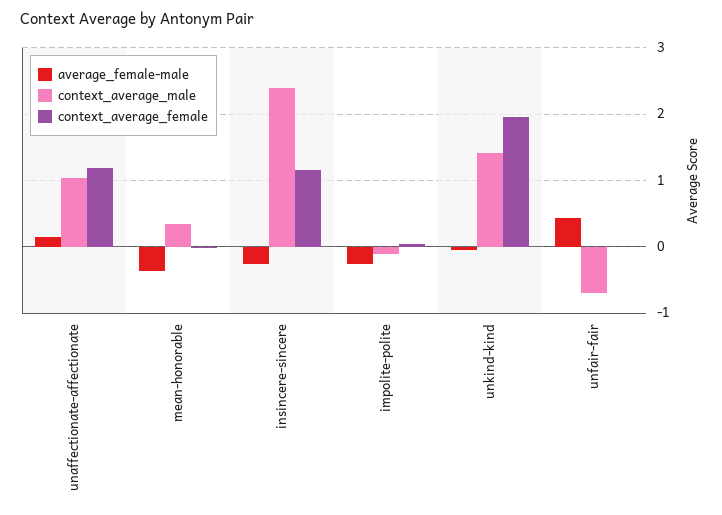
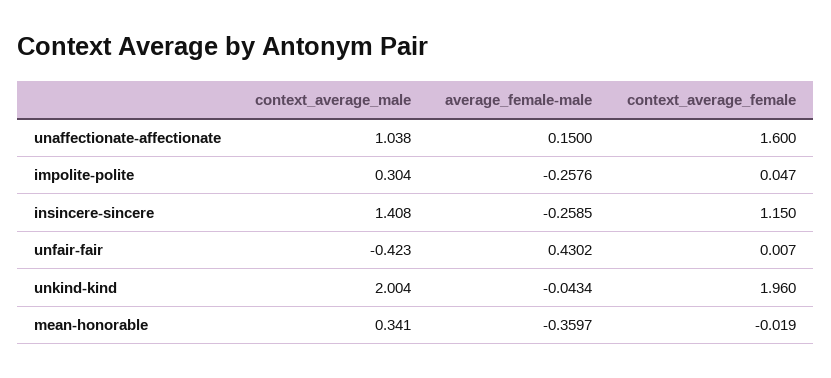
context_average_female, unaffectionate-affectionate: 1.2 -> 1.6
context_average_male, insincere-sincere: 2.4 -> 1.408
context_average_male, impolite-polite: -0.1 -> 0.304
context_average_male, unkind-kind: 1.4 -> 2.004
context_average_male, unfair-fair: -0.7 -> -0.423

